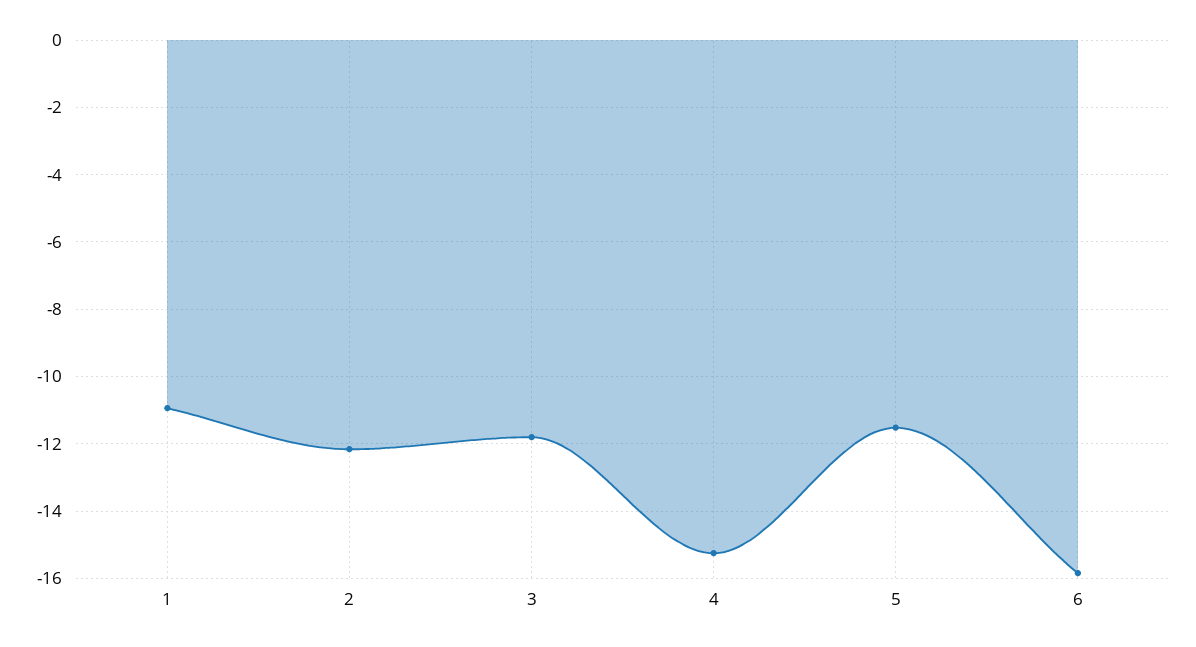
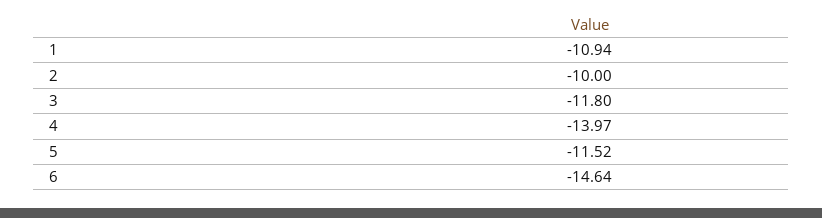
2: -12.2 -> -10
4: -15.2 -> -13.97
6: -15.8 -> -14.64

